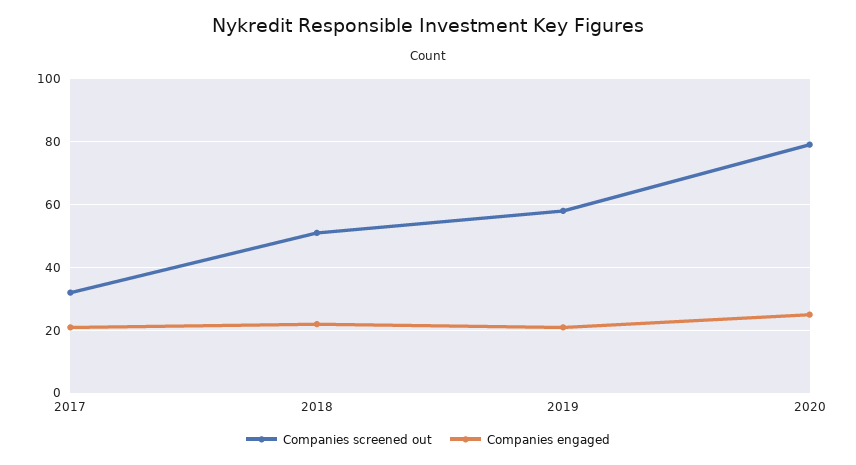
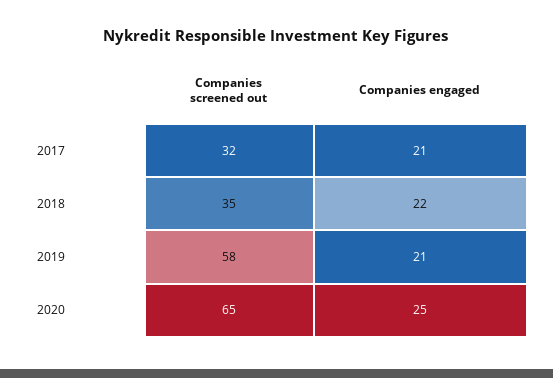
Companies screened out, 2018: 50 -> 35
Companies screened out, 2020: 80 -> 65

